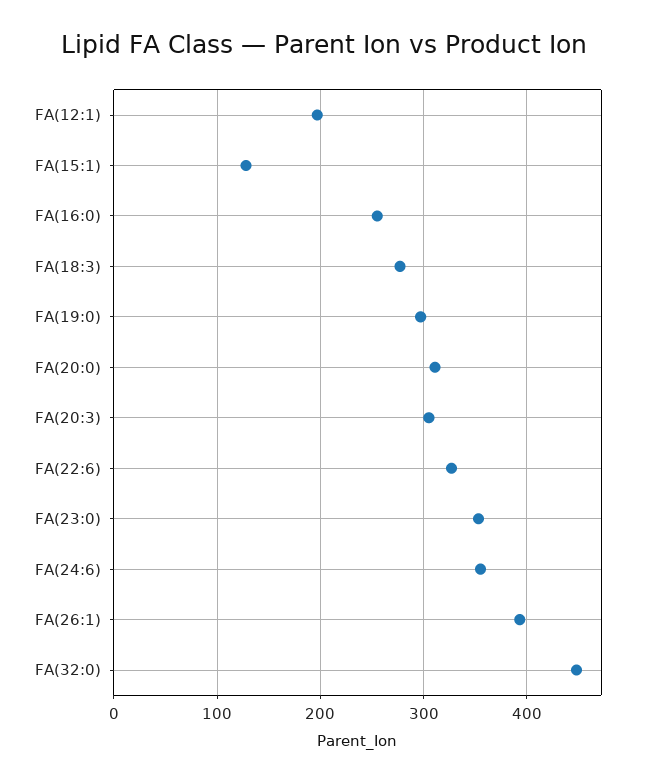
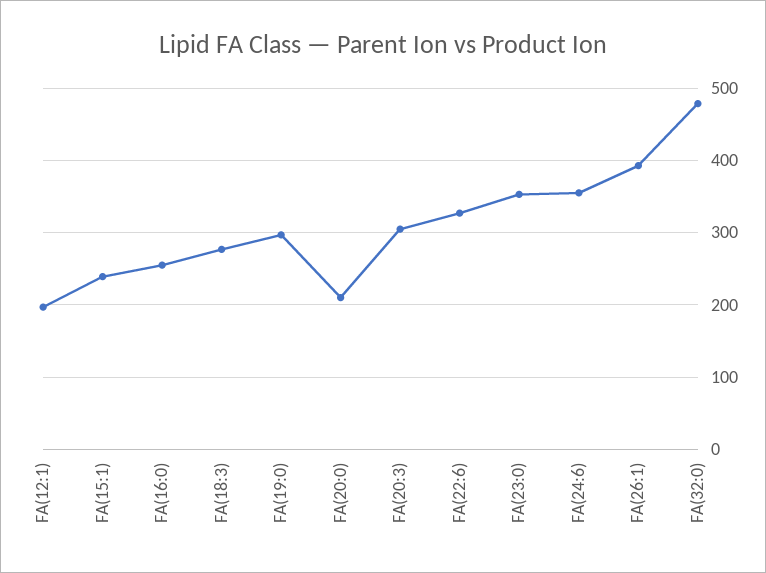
FA(15:1): 130 -> 240
FA(20:0): 310 -> 210
FA(32:0): 450 -> 480

